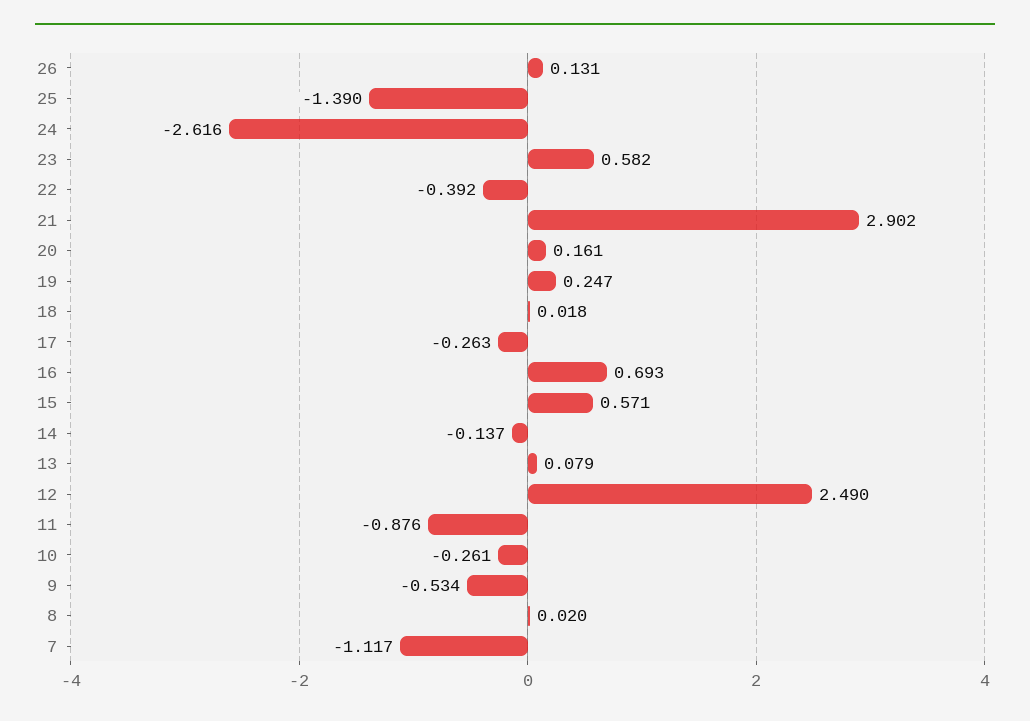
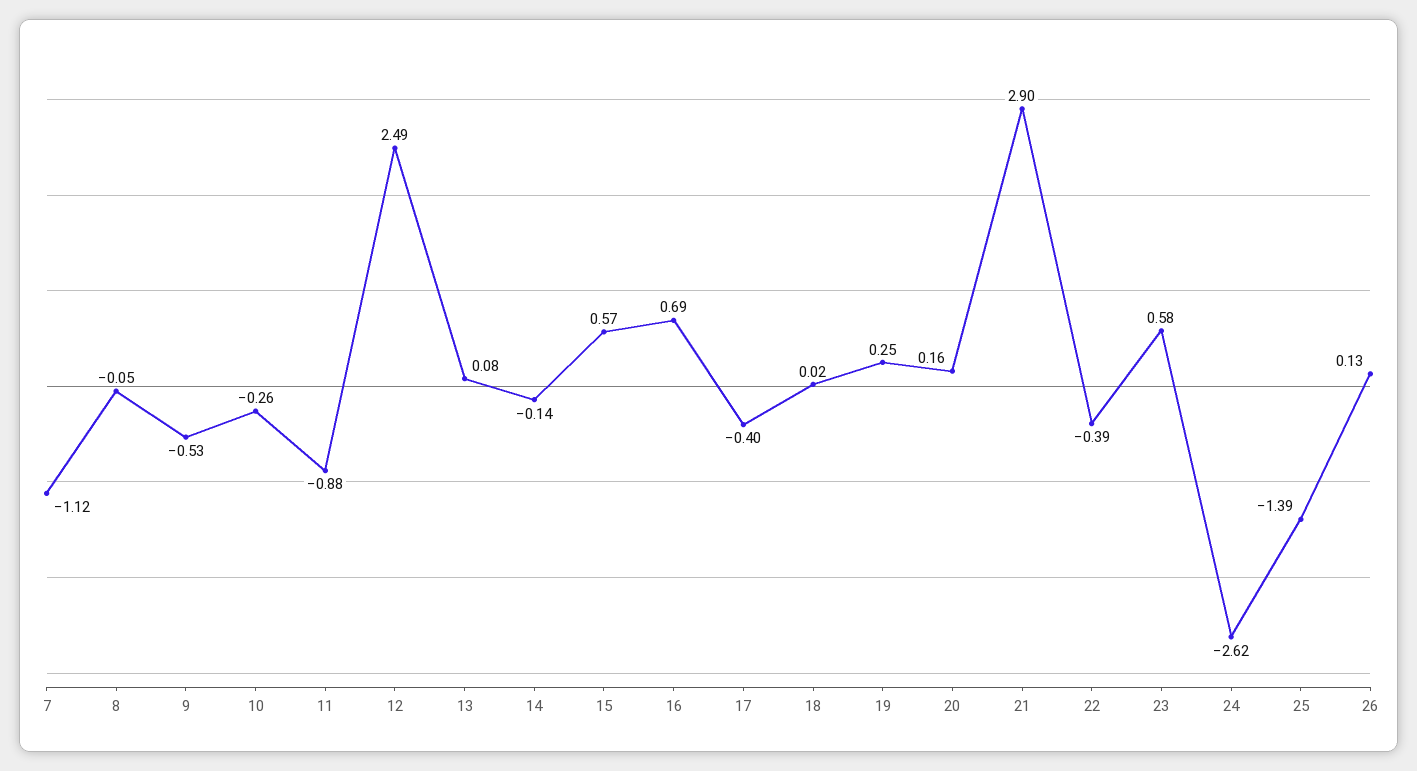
17: -0.263 -> -0.4
8: 0.02 -> -0.05

